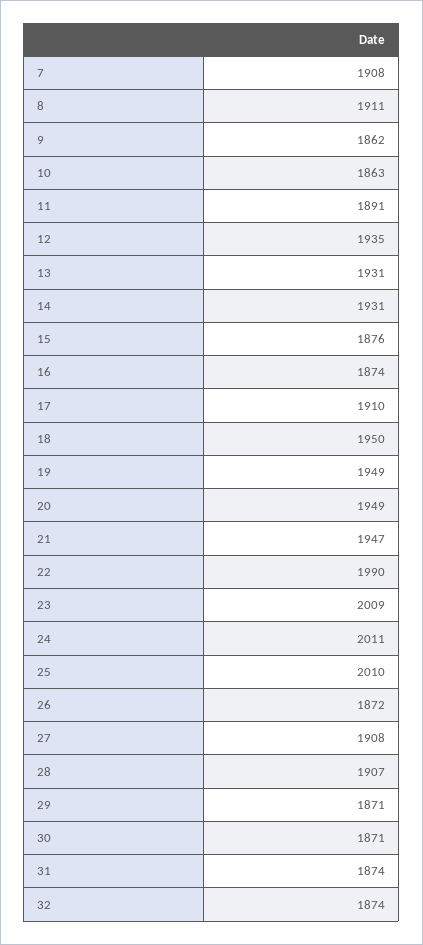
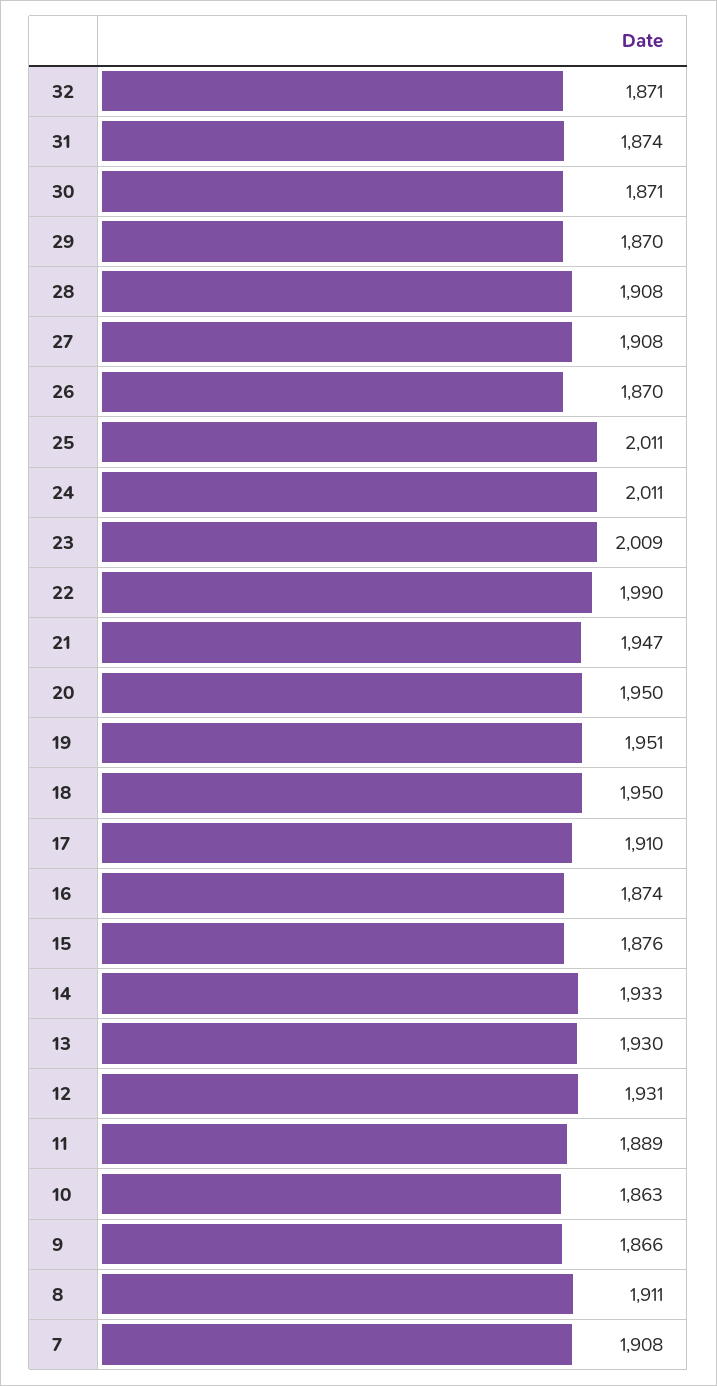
9: 1862 -> 1866
11: 1891 -> 1889
12: 1935 -> 1931
13: 1931 -> 1930
14: 1931 -> 1933
19: 1949 -> 1951
20: 1949 -> 1950
25: 2010 -> 2011
26: 1872 -> 1870
28: 1907 -> 1908
29: 1871 -> 1870
32: 1874 -> 1871

